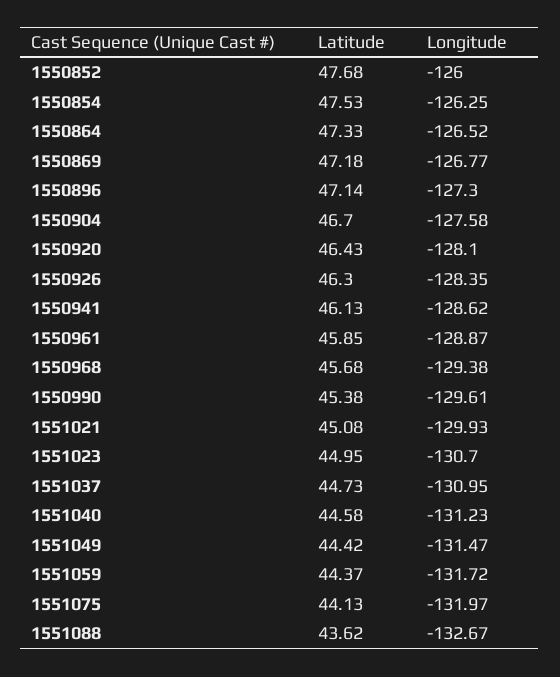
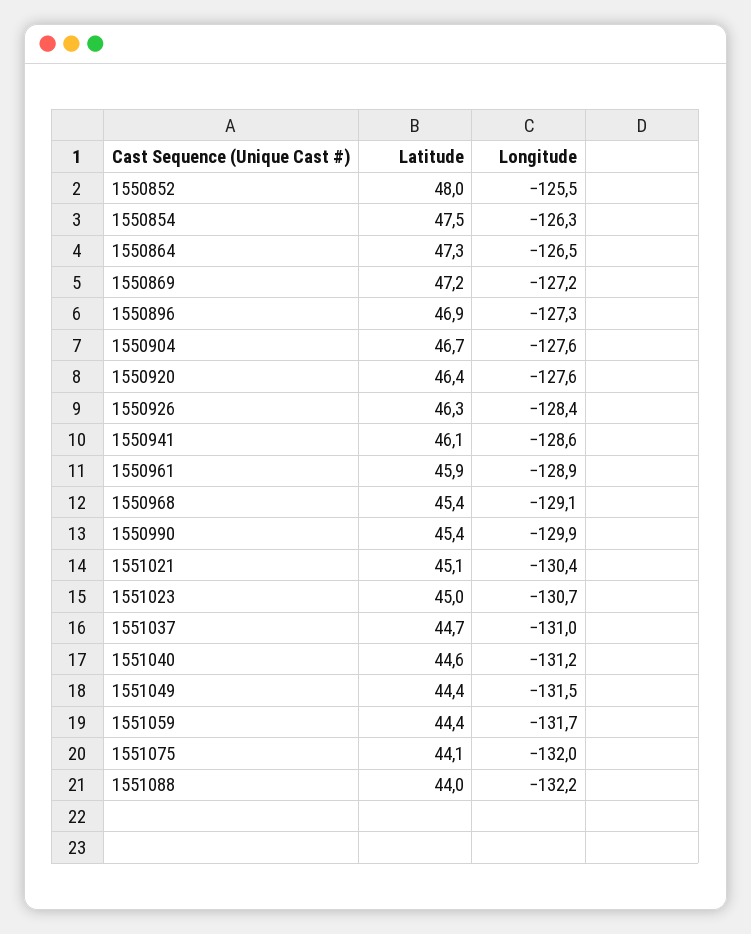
Latitude, 1550852: 47.68 -> 48
Longitude, 1550852: -126 -> -125.5
Longitude, 1550869: -126.77 -> -127.2
Latitude, 1550896: 47.14 -> 46.9
Longitude, 1550920: -128.1 -> -127.6
Latitude, 1550968: 45.68 -> 45.4
Longitude, 1550968: -129.38 -> -129.1
Longitude, 1550990: -129.61 -> -129.9
Longitude, 1551021: -129.93 -> -130.4
Latitude, 1551088: 43.62 -> 44
Longitude, 1551088: -132.67 -> -132.2

